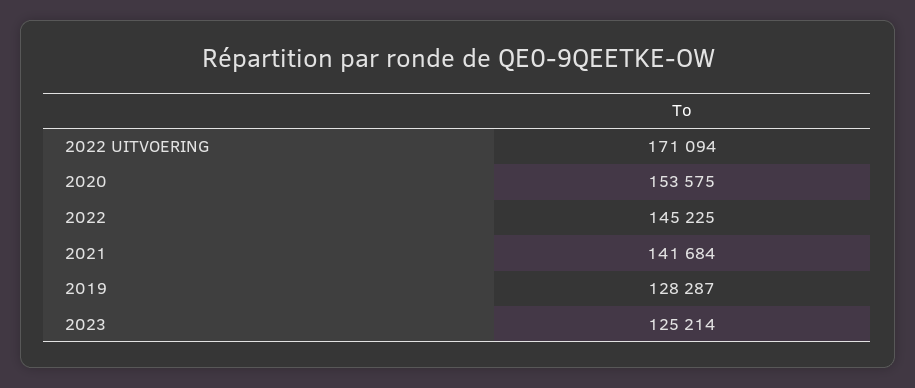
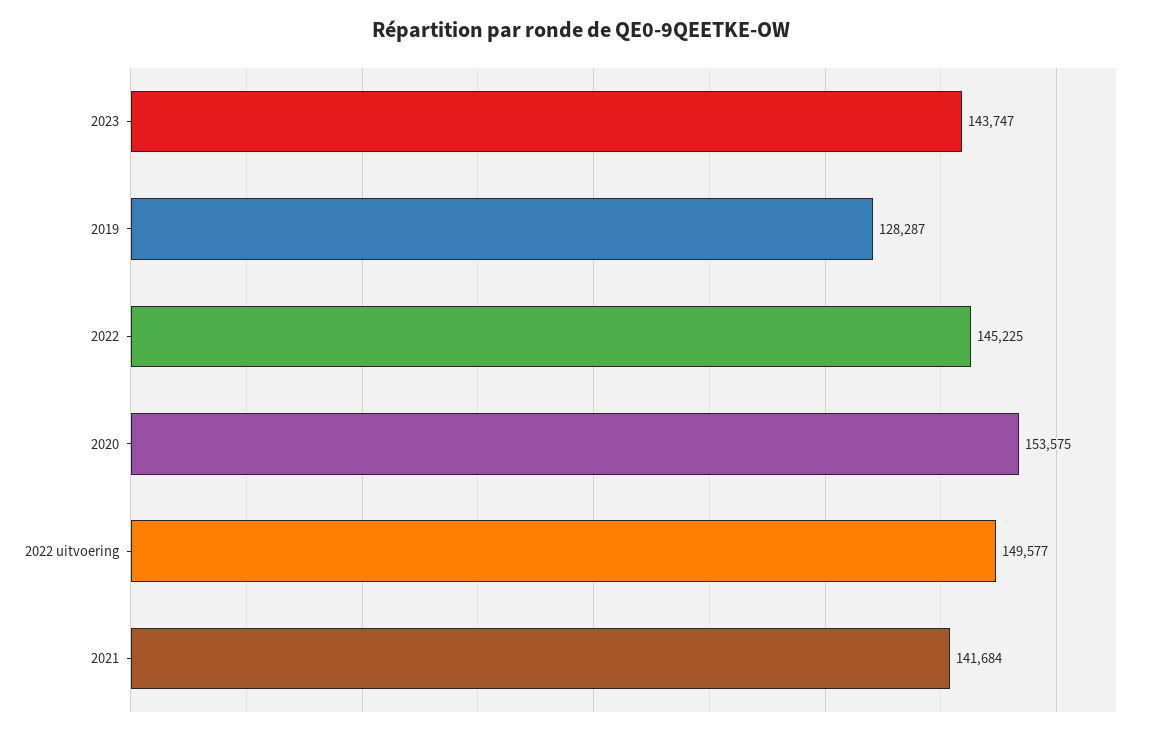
2022 UITVOERING: 171094 -> 149577
2023: 125214 -> 143747

